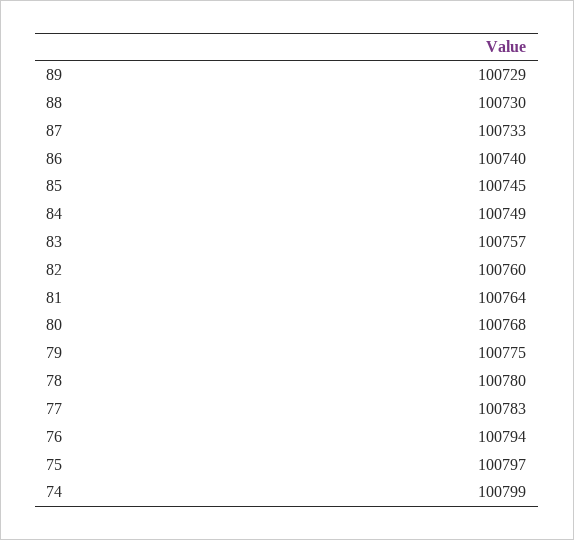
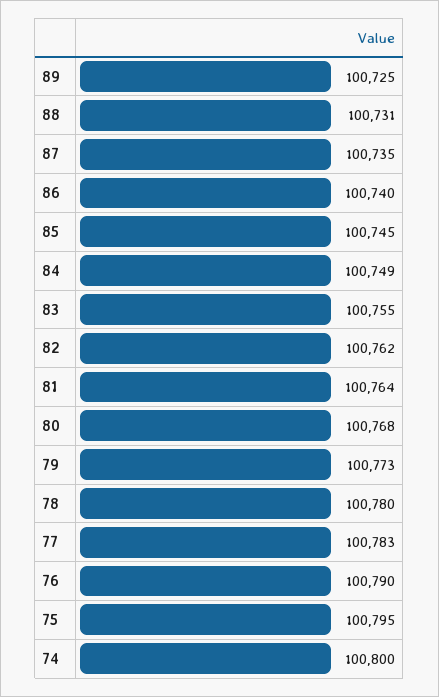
89: 100729 -> 100725
88: 100730 -> 100731
87: 100733 -> 100735
83: 100757 -> 100755
82: 100760 -> 100762
79: 100775 -> 100773
76: 100794 -> 100790
75: 100797 -> 100795
74: 100799 -> 100800

